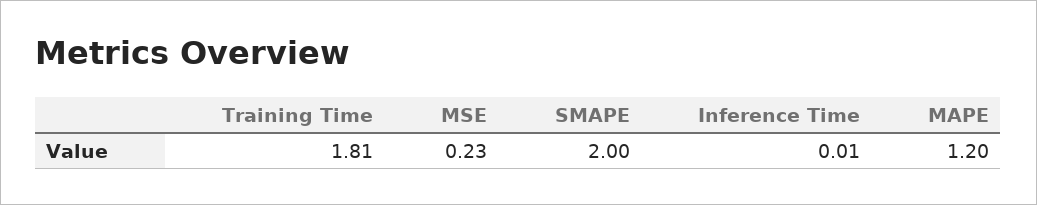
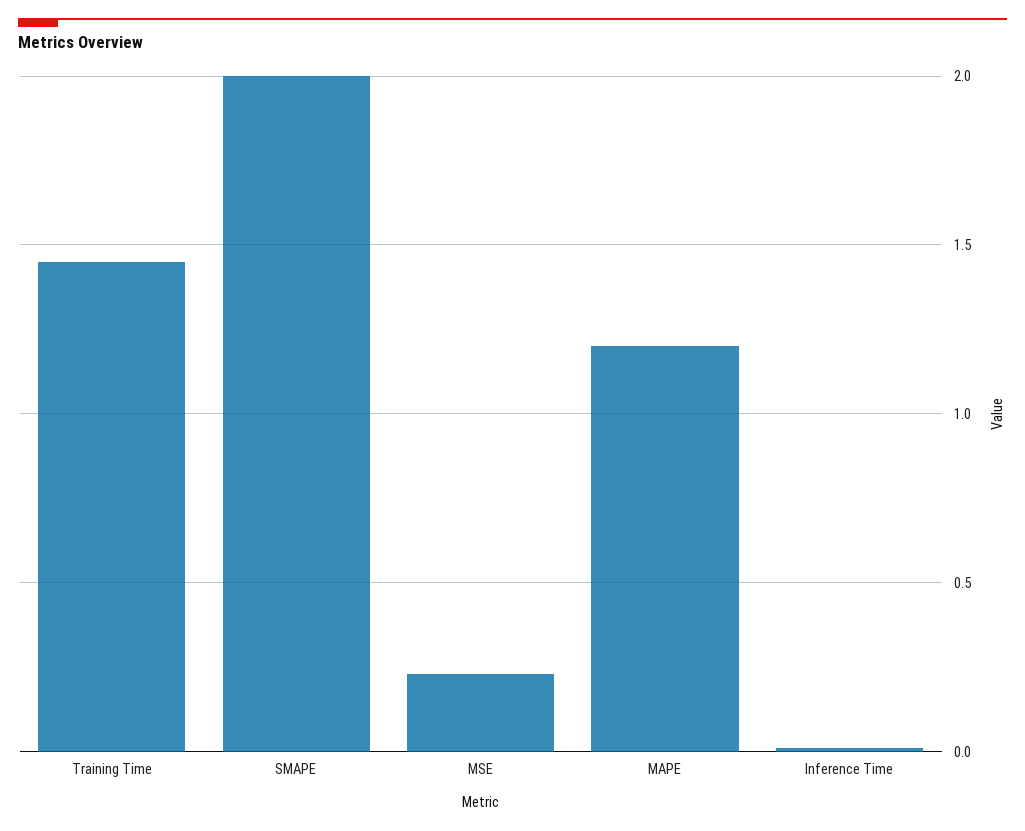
Training Time: 1.81 -> 1.45

